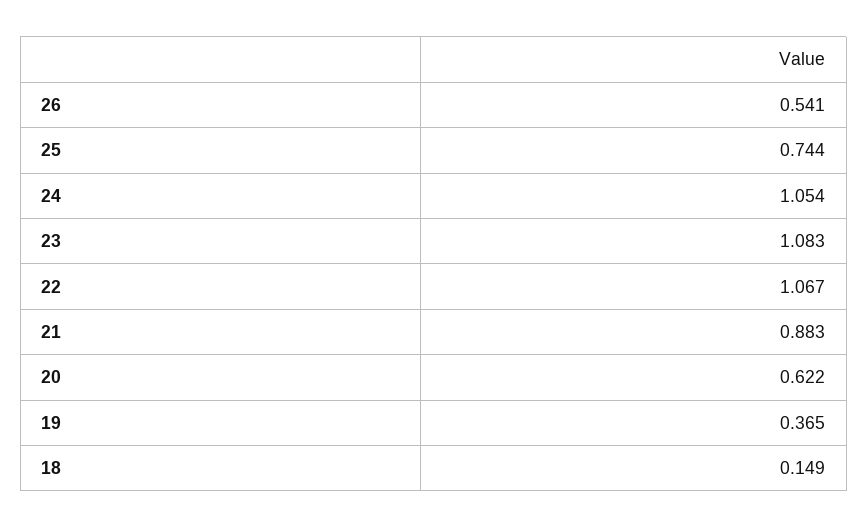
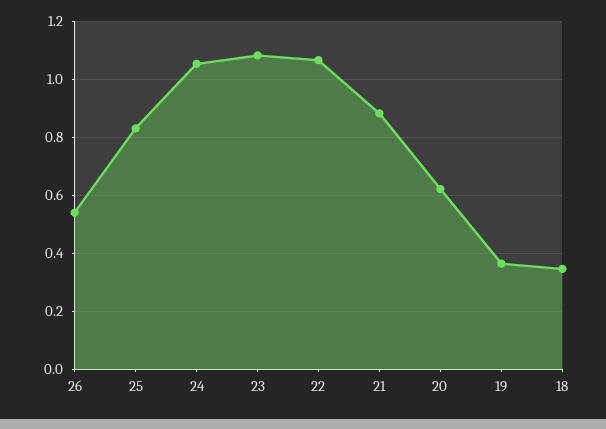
25: 0.744 -> 0.825
18: 0.149 -> 0.35

